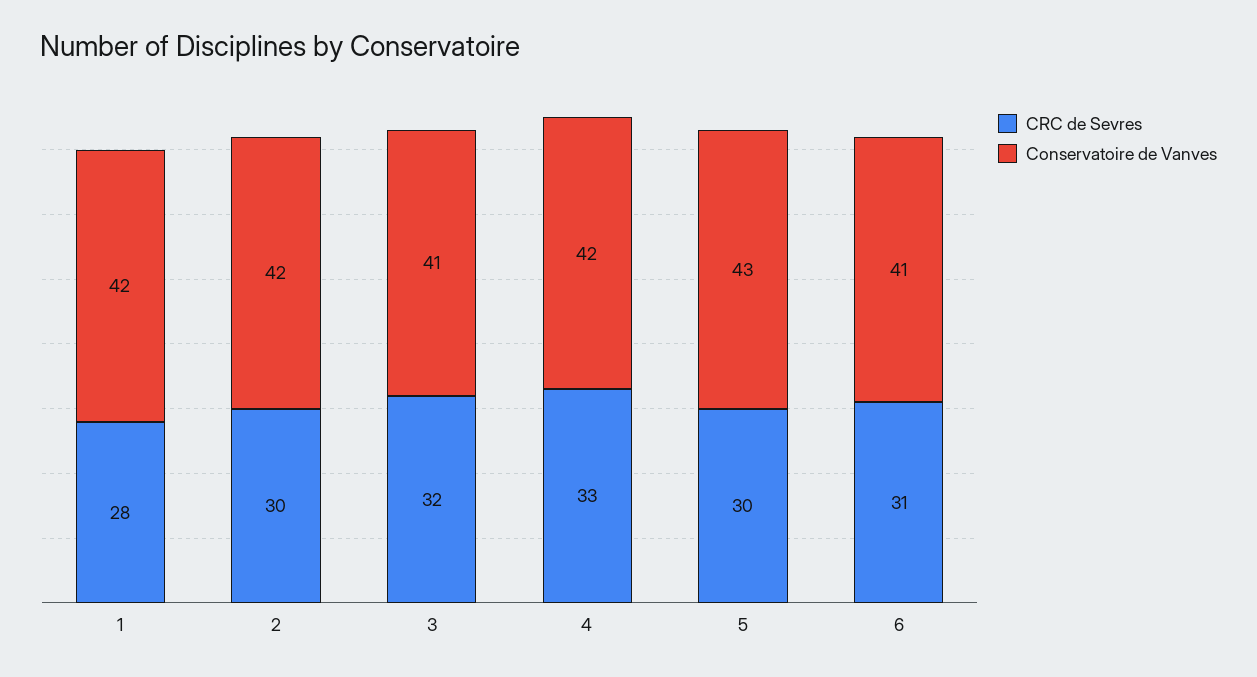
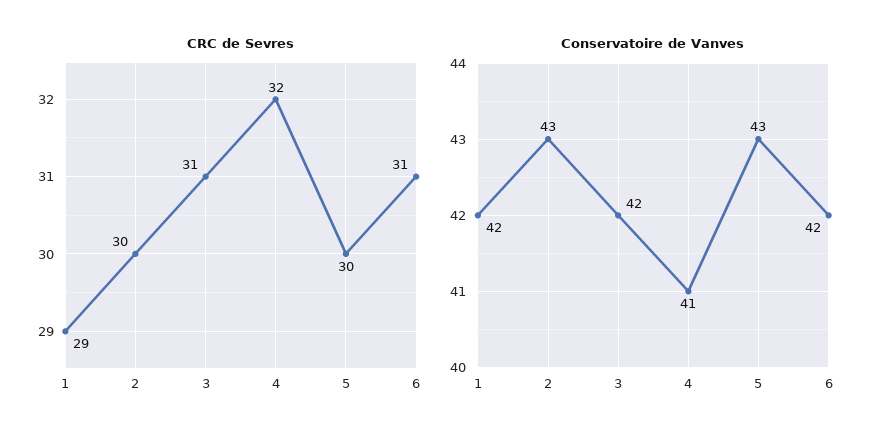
CRC de Sevres, 1: 28 -> 29
Conservatoire de Vanves, 2: 42 -> 43
CRC de Sevres, 3: 32 -> 31
Conservatoire de Vanves, 3: 41 -> 42
CRC de Sevres, 4: 33 -> 32
Conservatoire de Vanves, 4: 42 -> 41
Conservatoire de Vanves, 6: 41 -> 42

